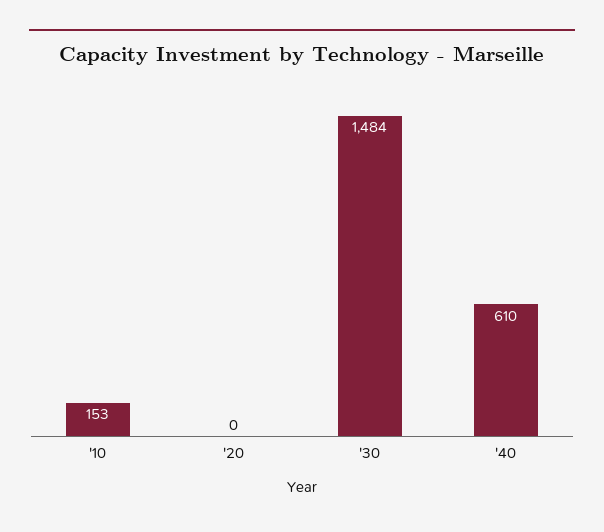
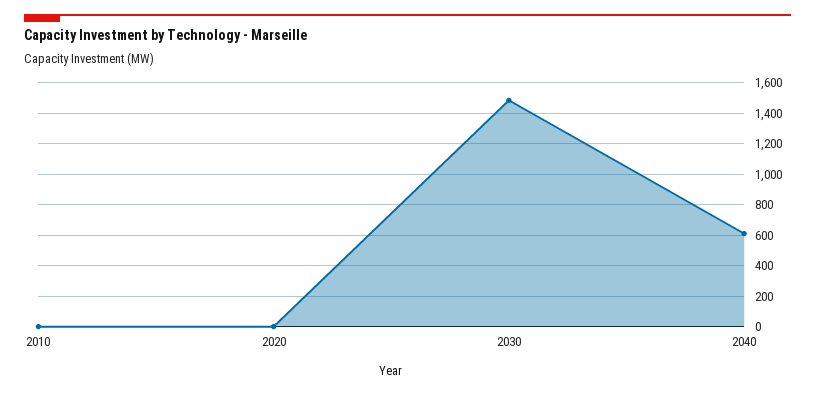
'10: 153 -> 0

